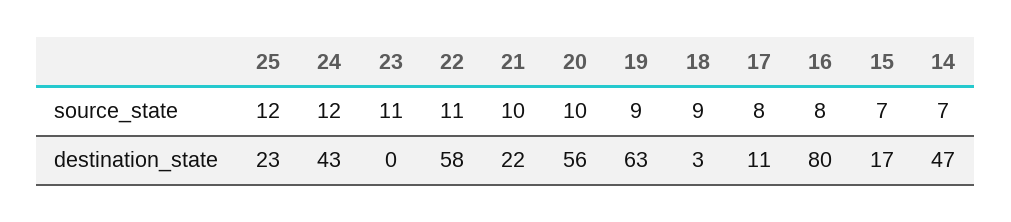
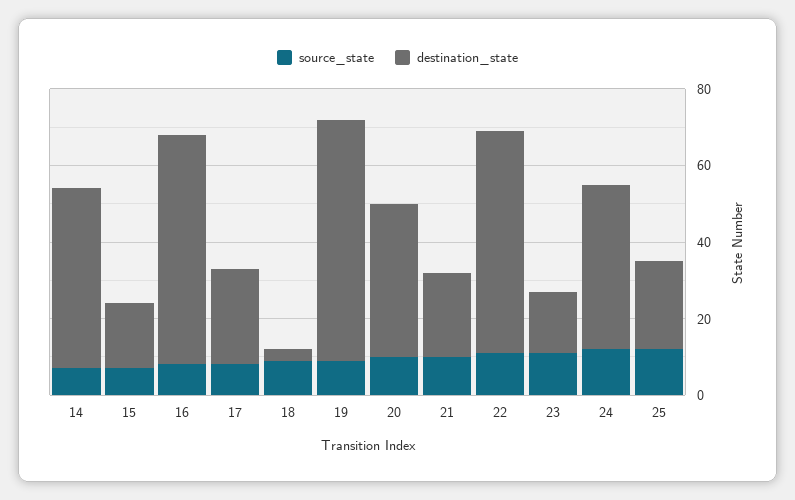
destination_state, 23: 0 -> 15
destination_state, 20: 56 -> 40
destination_state, 17: 11 -> 25
destination_state, 16: 80 -> 60

